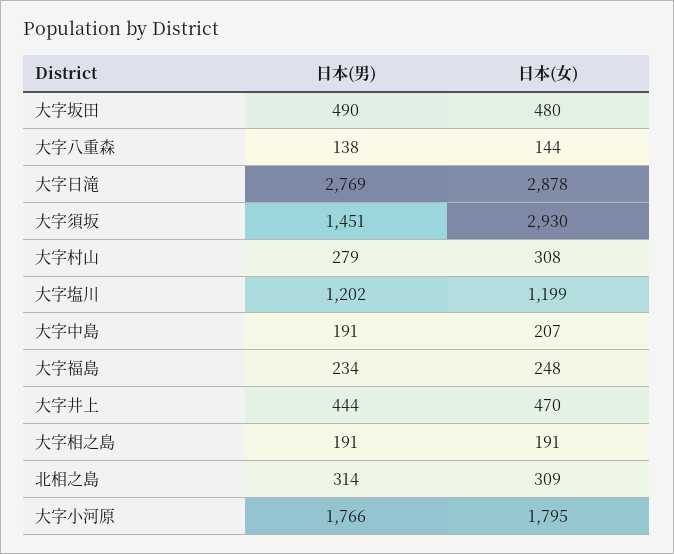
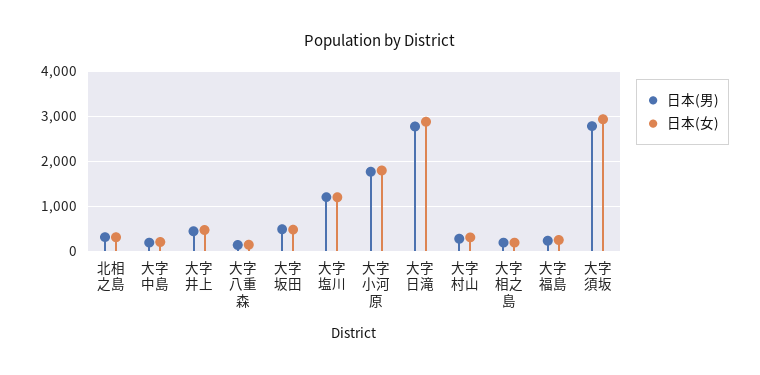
日本(男), 大字須坂: 1451 -> 2800

